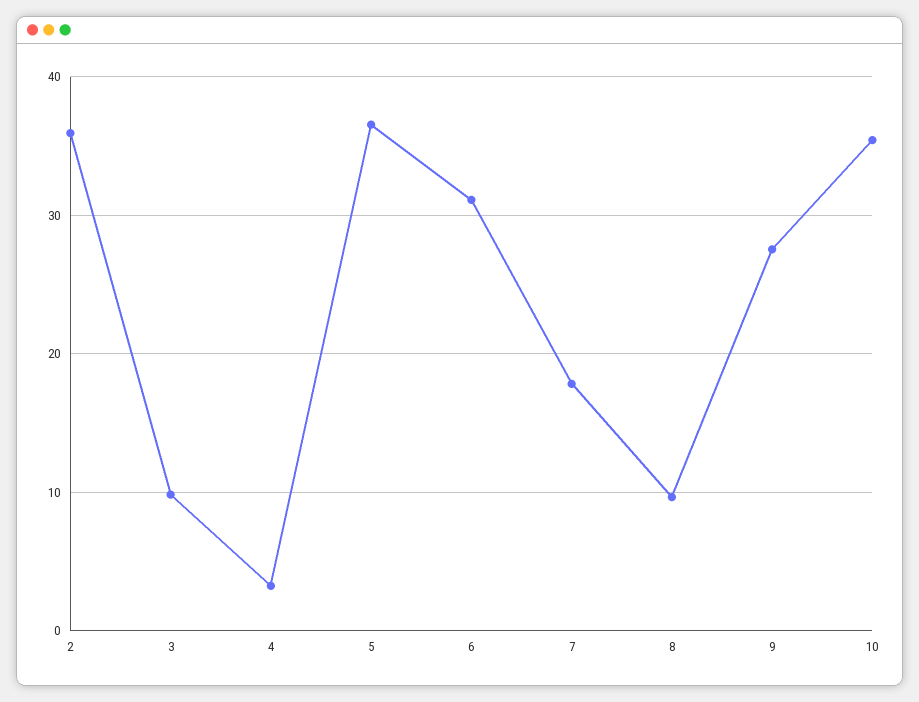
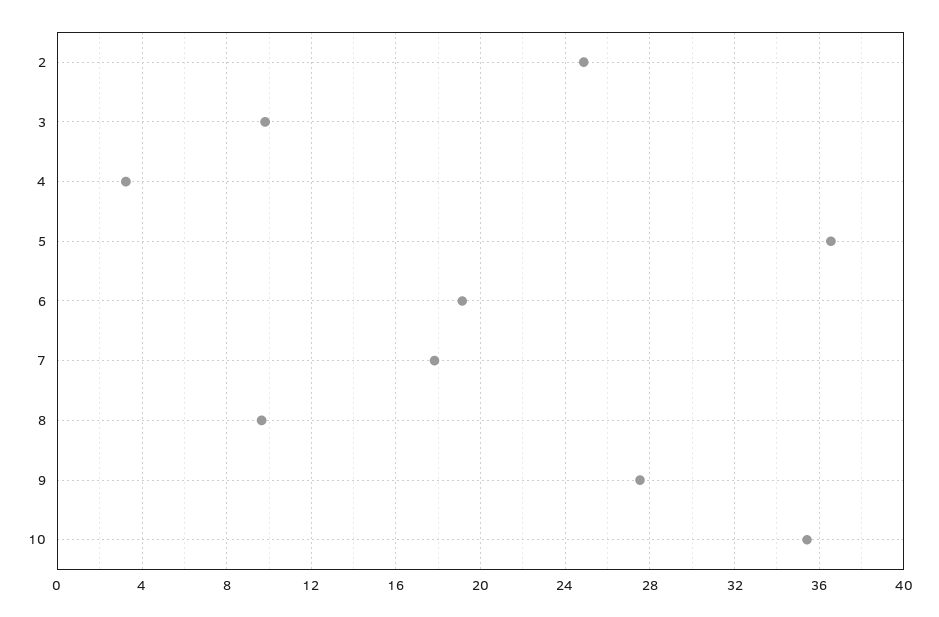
2: 36 -> 25
6: 31 -> 19

